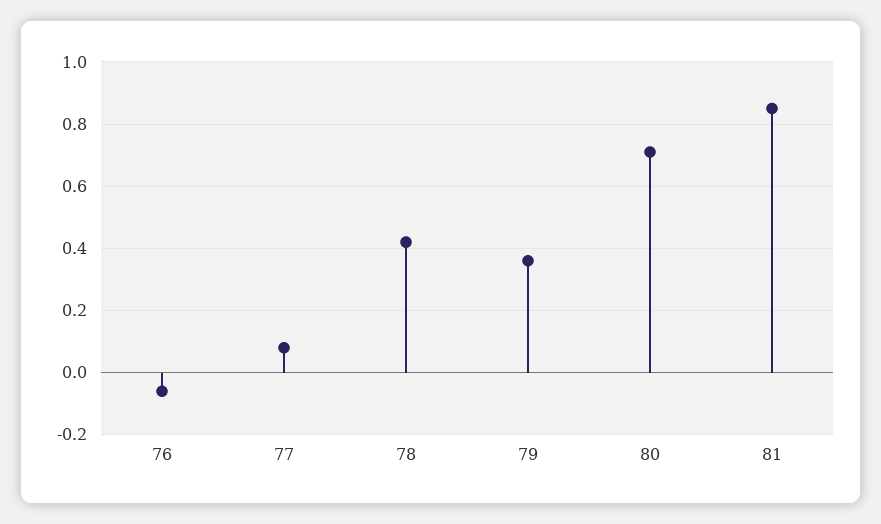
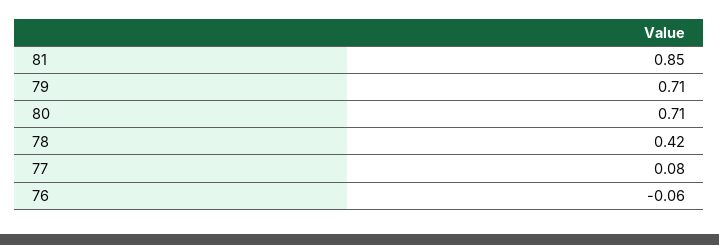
79: 0.35 -> 0.71

